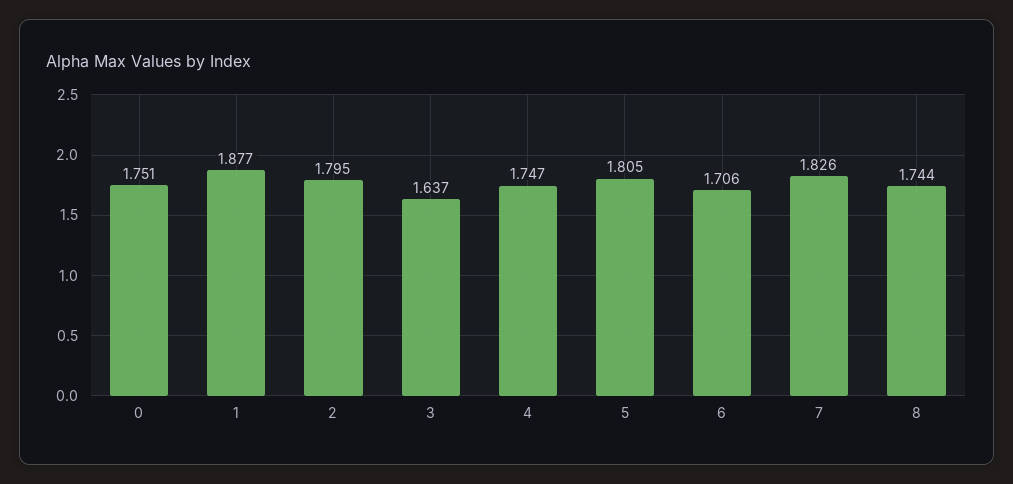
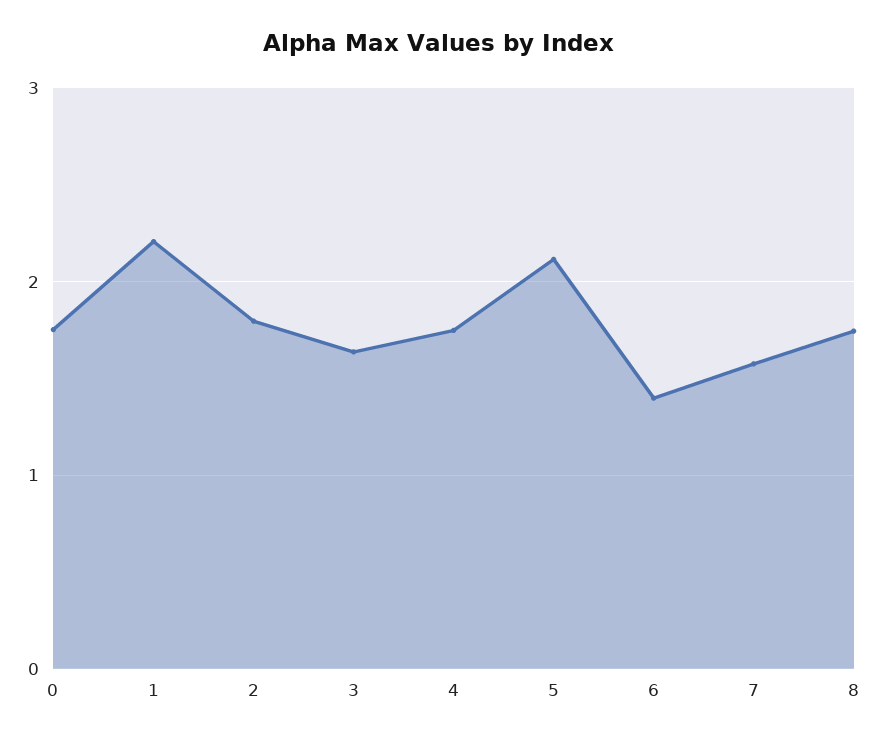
1: 1.877 -> 2.2
5: 1.805 -> 2.1
6: 1.706 -> 1.4
7: 1.826 -> 1.6

